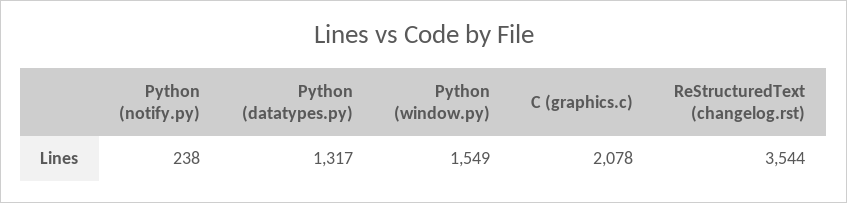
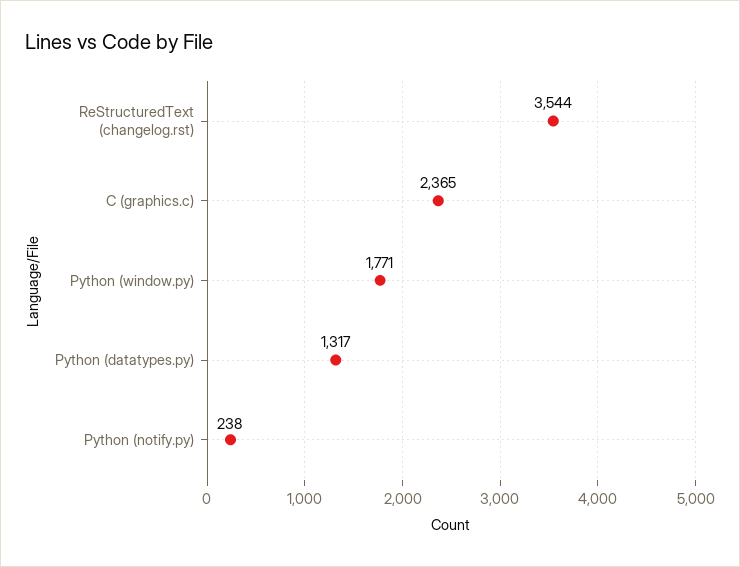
Python (window.py): 1549 -> 1771
C (graphics.c): 2078 -> 2365

